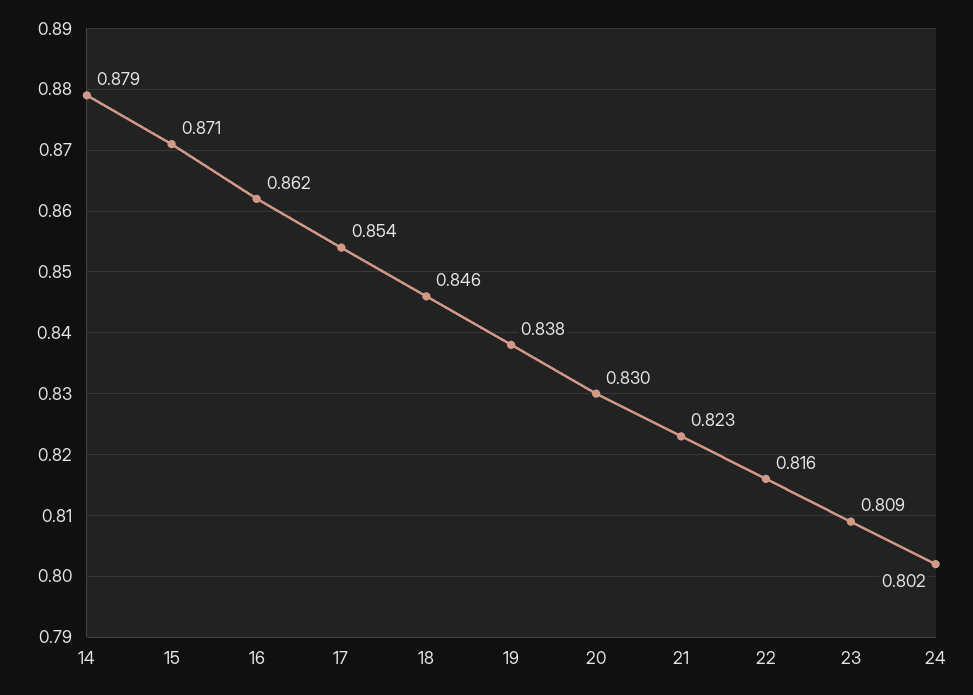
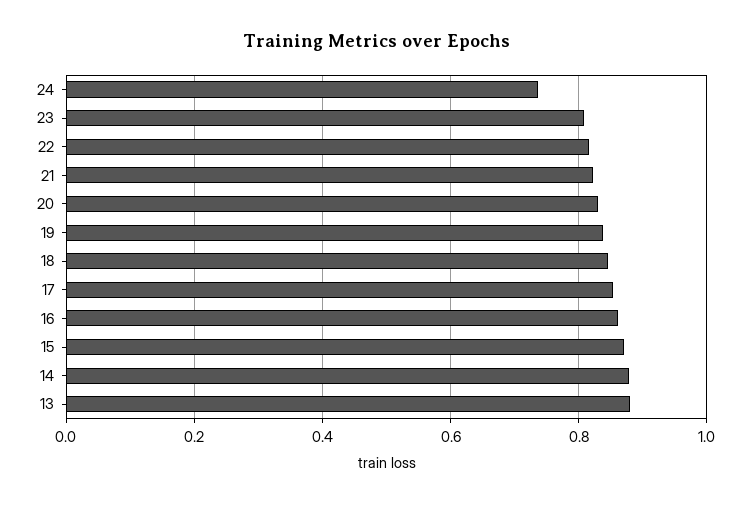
24: 0.802 -> 0.74
13: none -> 0.88

